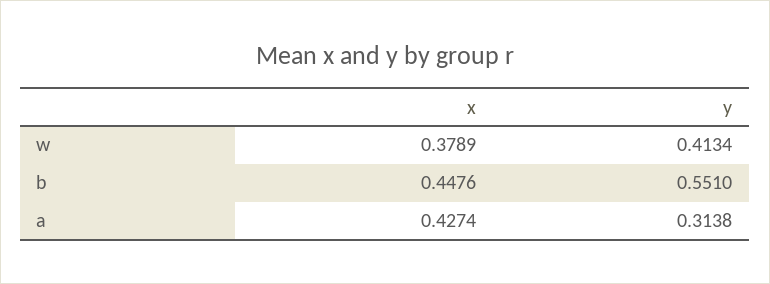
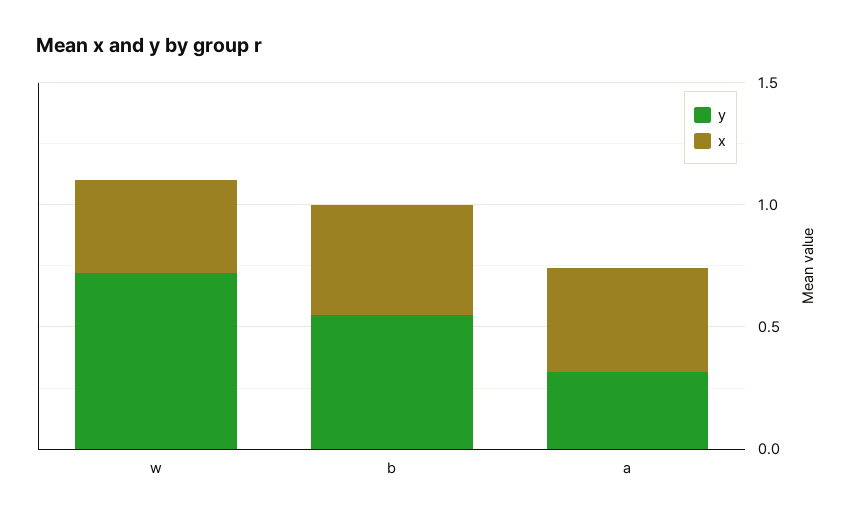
y, w: 0.4134 -> 0.7

